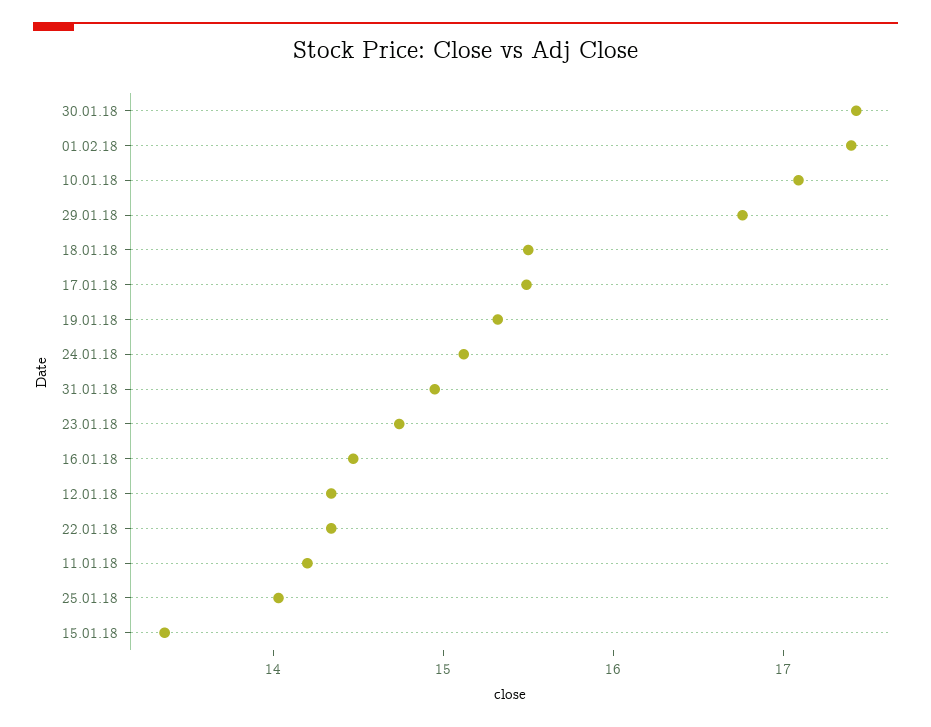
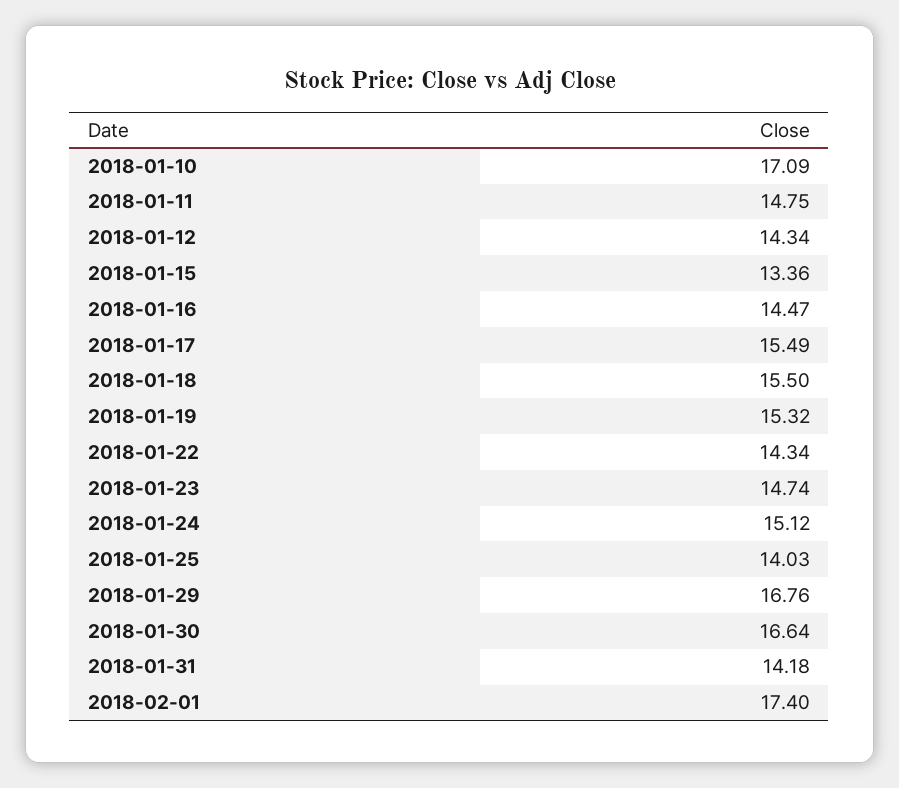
30.01.18: 17.4 -> 16.64
31.01.18: 15 -> 14.18
11.01.18: 14.2 -> 14.75

